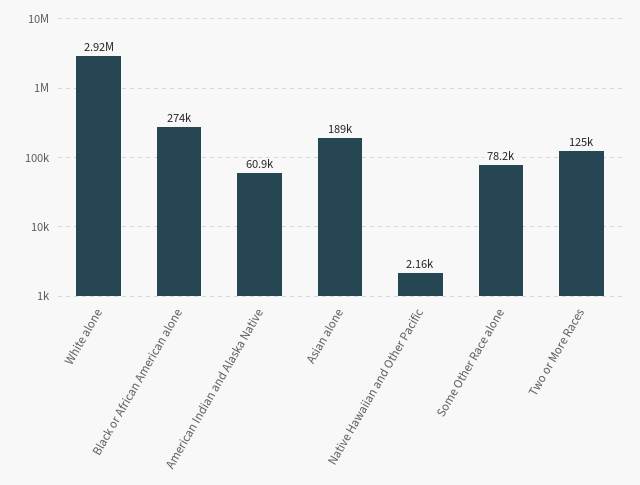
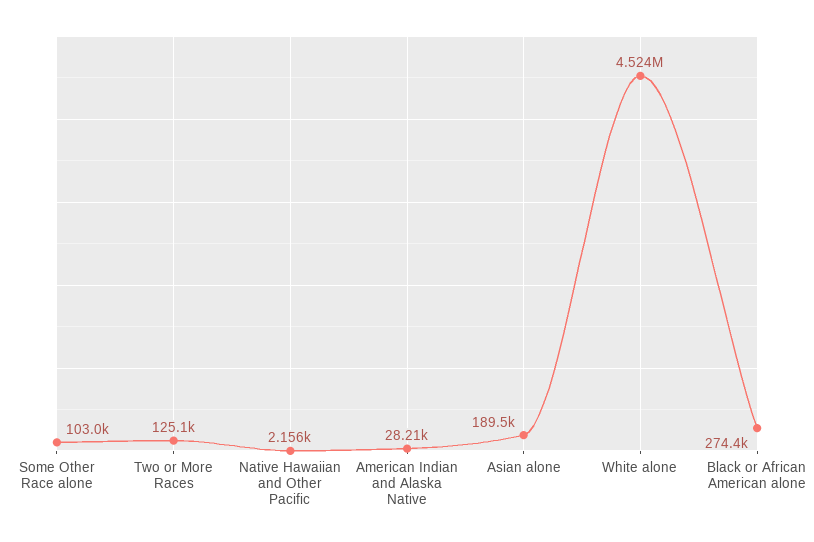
White alone: 2920000 -> 4524000
American Indian and Alaska Native: 60900 -> 28210
Some Other Race alone: 78200 -> 103000

